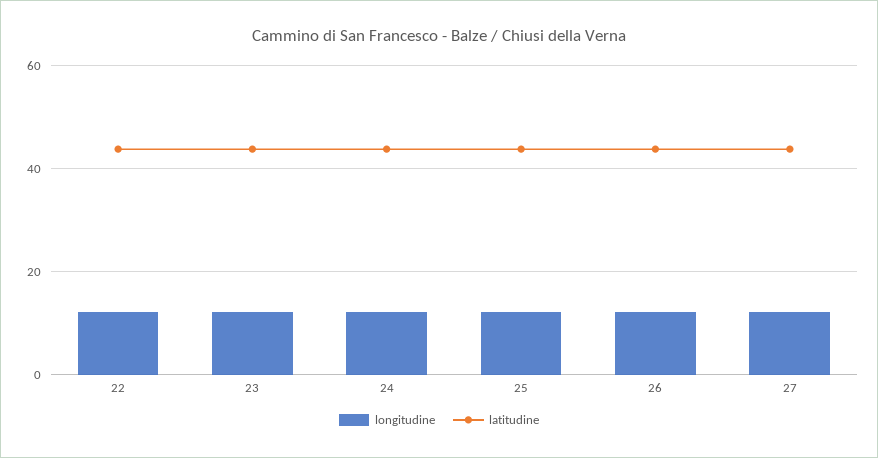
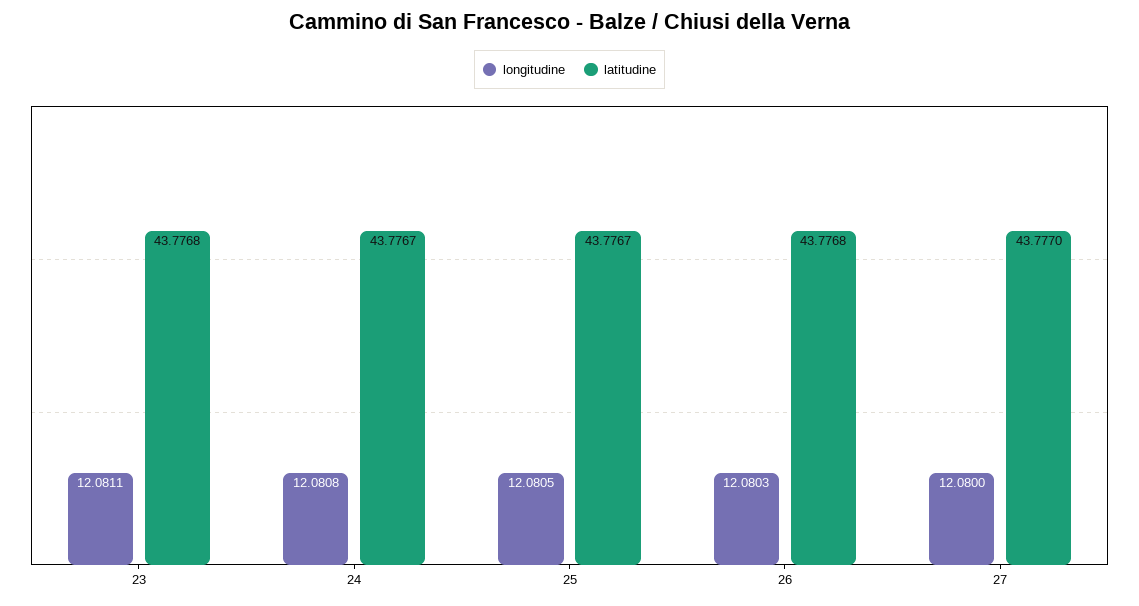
longitudine, 22: 12 -> none
latitudine, 22: 44 -> none

